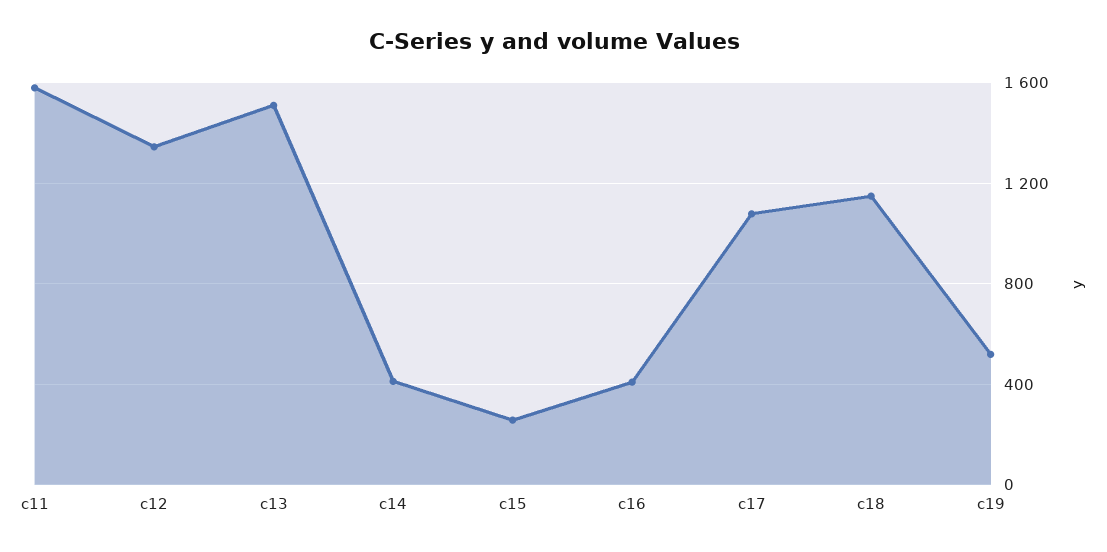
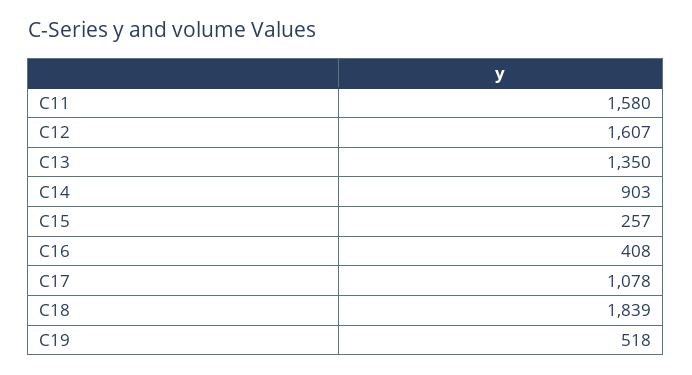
c12: 1350 -> 1607
c13: 1500 -> 1350
c14: 400 -> 903
c18: 1150 -> 1839

